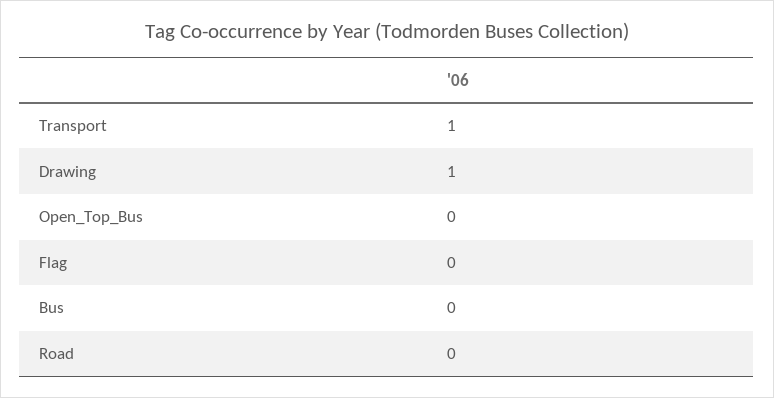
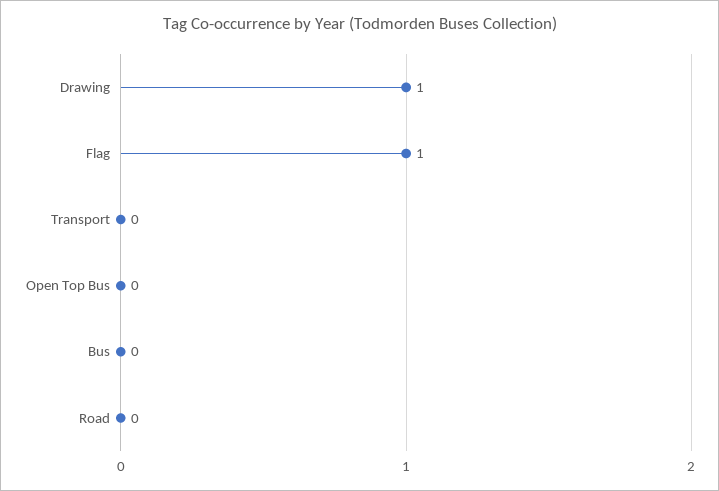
Transport: 1 -> 0
Flag: 0 -> 1

